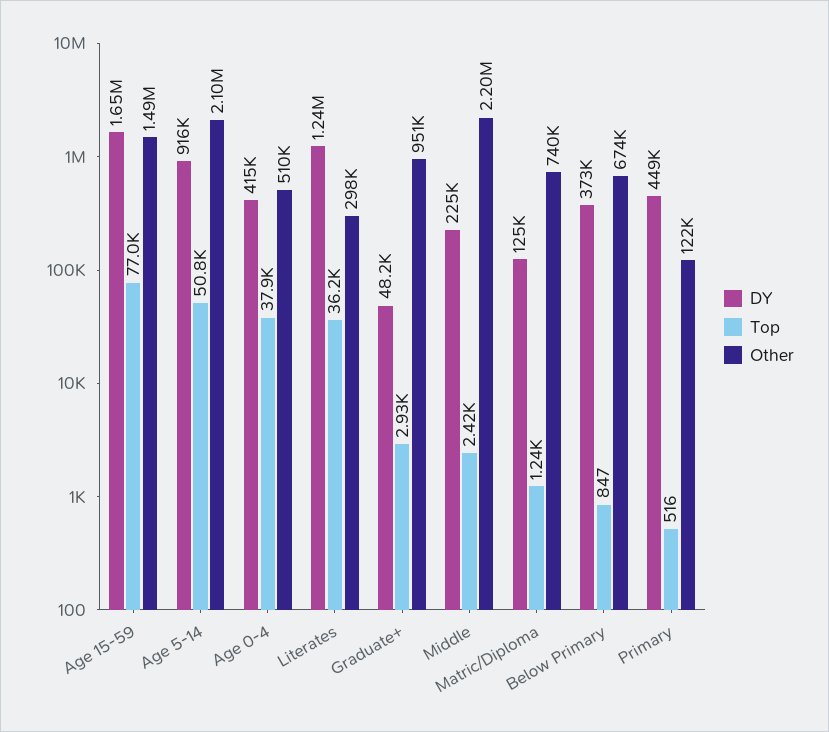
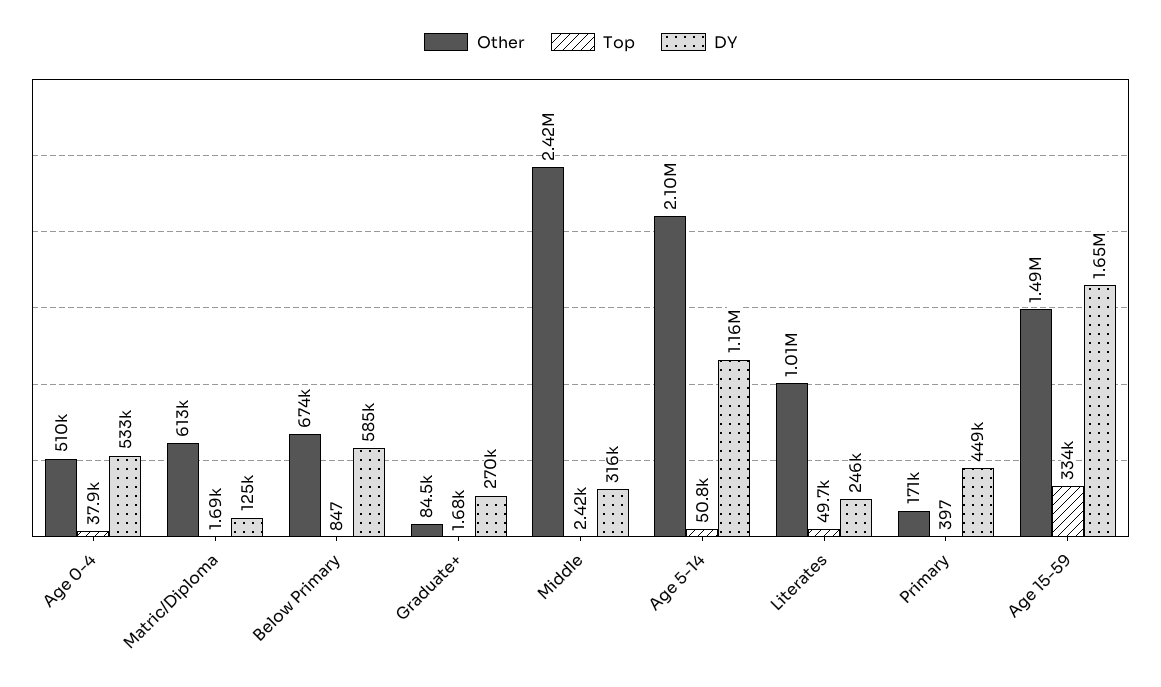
Top, Age 15-59: 77000 -> 334000
DY, Age 5-14: 916000 -> 1160000
DY, Age 0-4: 415000 -> 533000
DY, Literates: 1240000 -> 246000
Top, Literates: 36200 -> 49700
Other, Literates: 298000 -> 1010000
DY, Graduate+: 48200 -> 270000
Top, Graduate+: 2930 -> 1680
Other, Graduate+: 951000 -> 84500
DY, Middle: 225000 -> 316000
Other, Middle: 2200000 -> 2420000
Top, Matric/Diploma: 1240 -> 1690
Other, Matric/Diploma: 740000 -> 613000
DY, Below Primary: 373000 -> 585000
Top, Primary: 516 -> 397
Other, Primary: 122000 -> 171000

